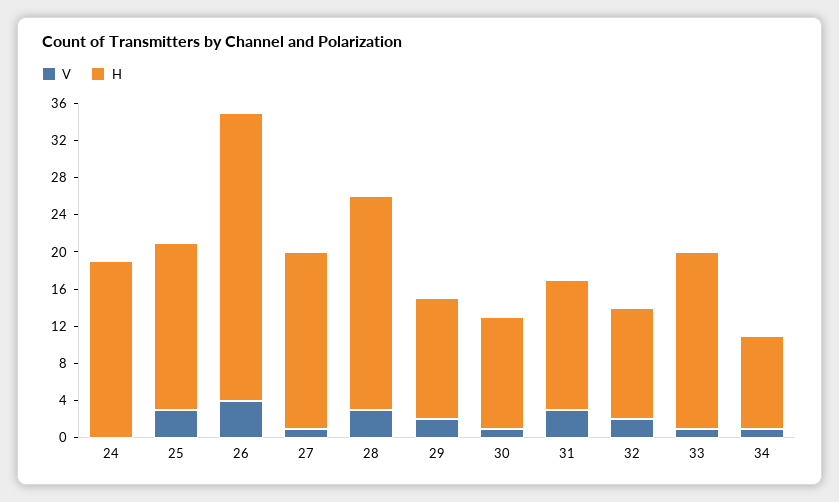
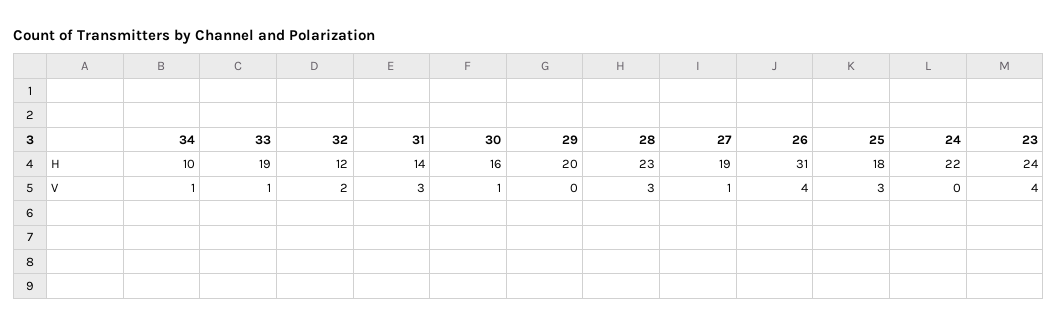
H, 24: 19 -> 22
V, 29: 2 -> 0
H, 29: 13 -> 20
H, 30: 12 -> 16
H, 23: none -> 24
V, 23: none -> 4

